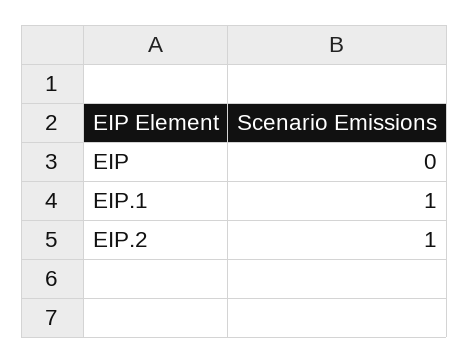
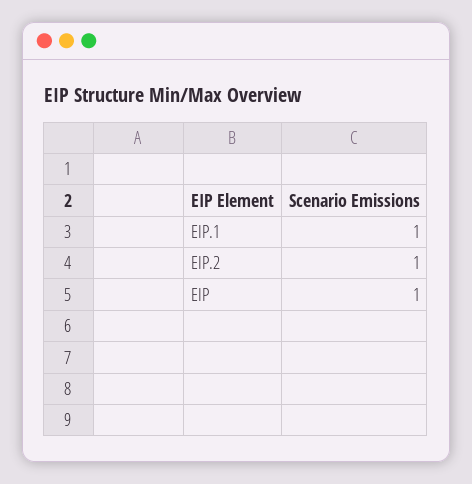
EIP: 0 -> 1

